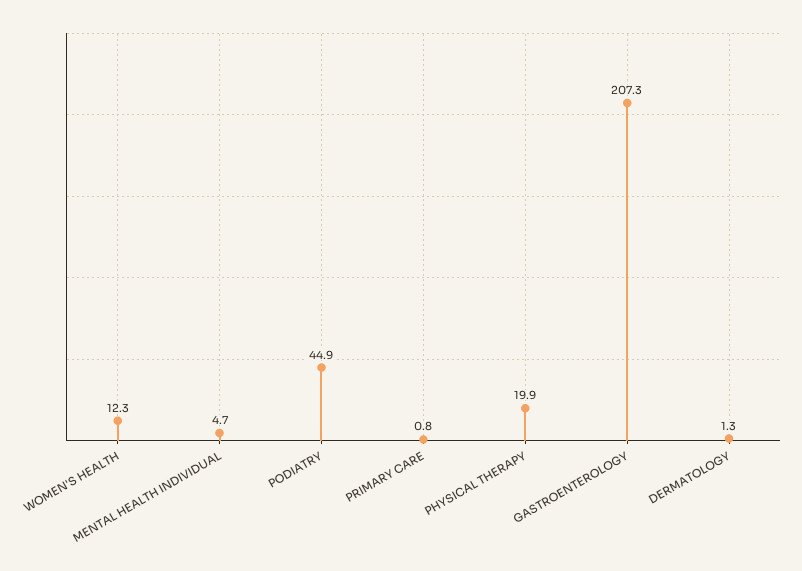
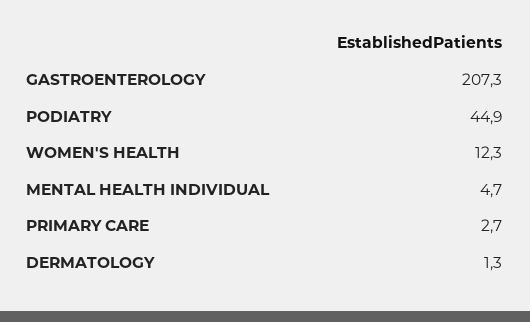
PRIMARY CARE: 0.8 -> 2.7
PHYSICAL THERAPY: 19.9 -> none

